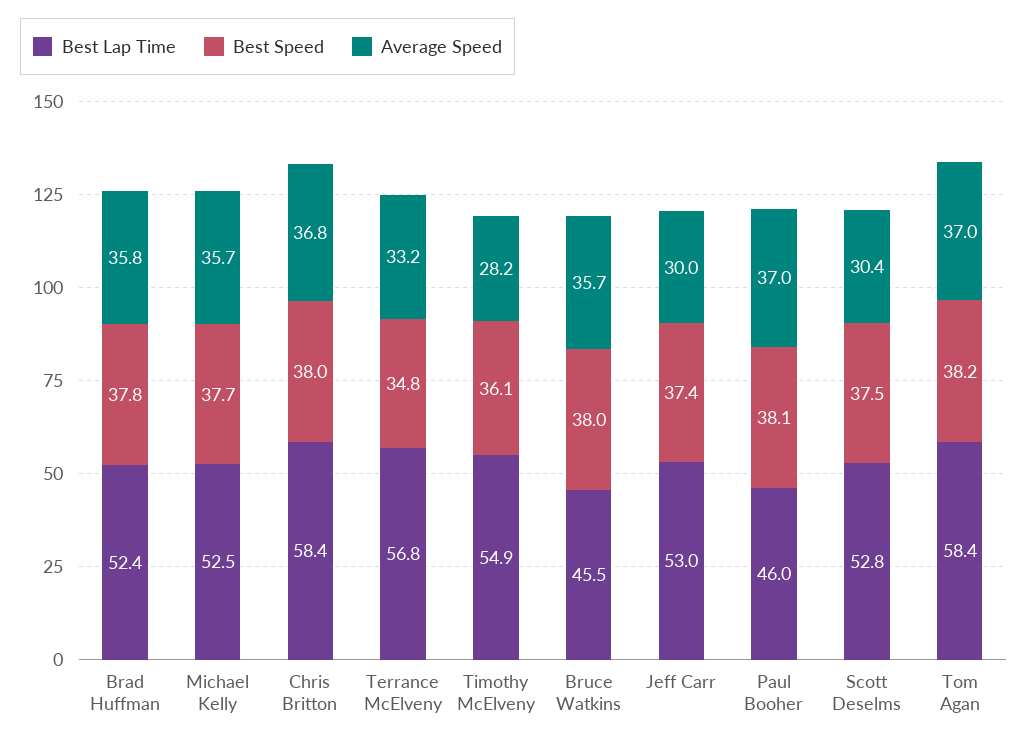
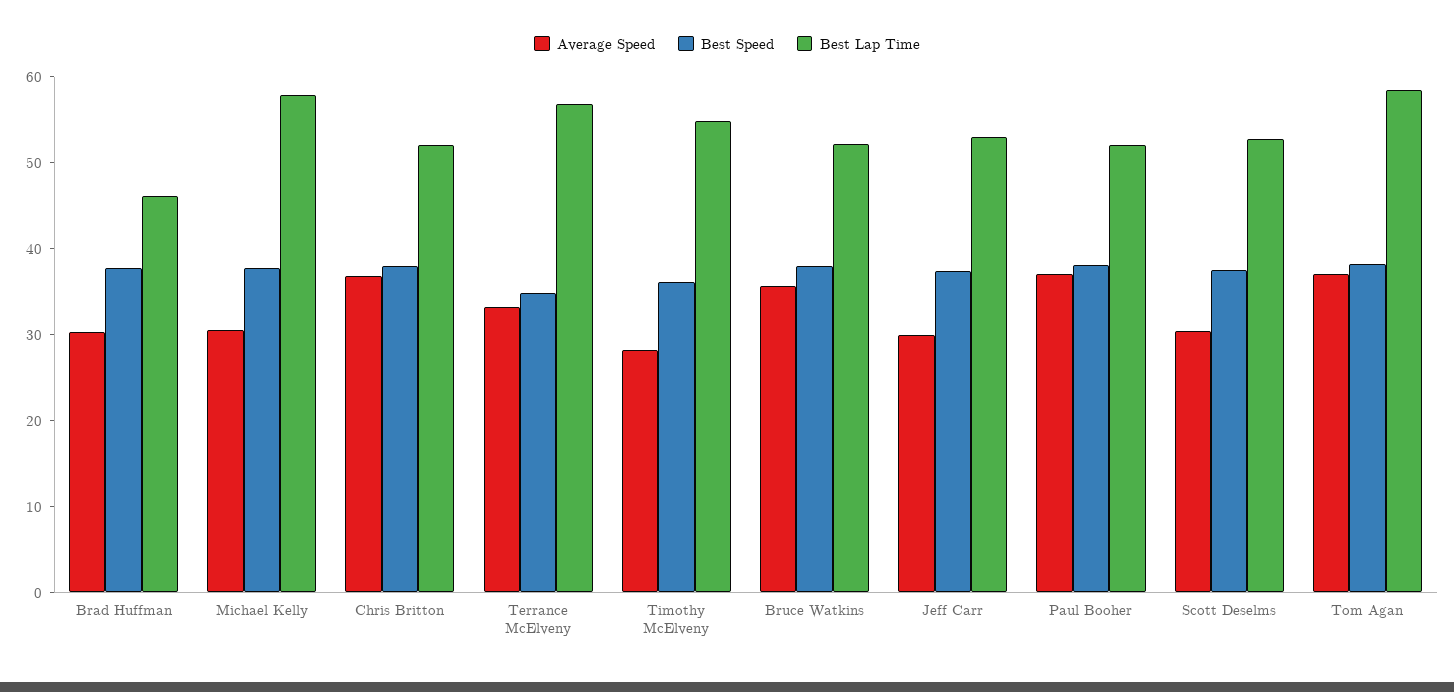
Best Lap Time, Brad Huffman: 52.4 -> 46
Average Speed, Brad Huffman: 35.8 -> 30
Best Lap Time, Michael Kelly: 52.5 -> 58
Average Speed, Michael Kelly: 35.7 -> 30
Best Lap Time, Chris Britton: 58.4 -> 52
Best Lap Time, Bruce Watkins: 45.5 -> 52
Best Lap Time, Paul Booher: 46 -> 52

